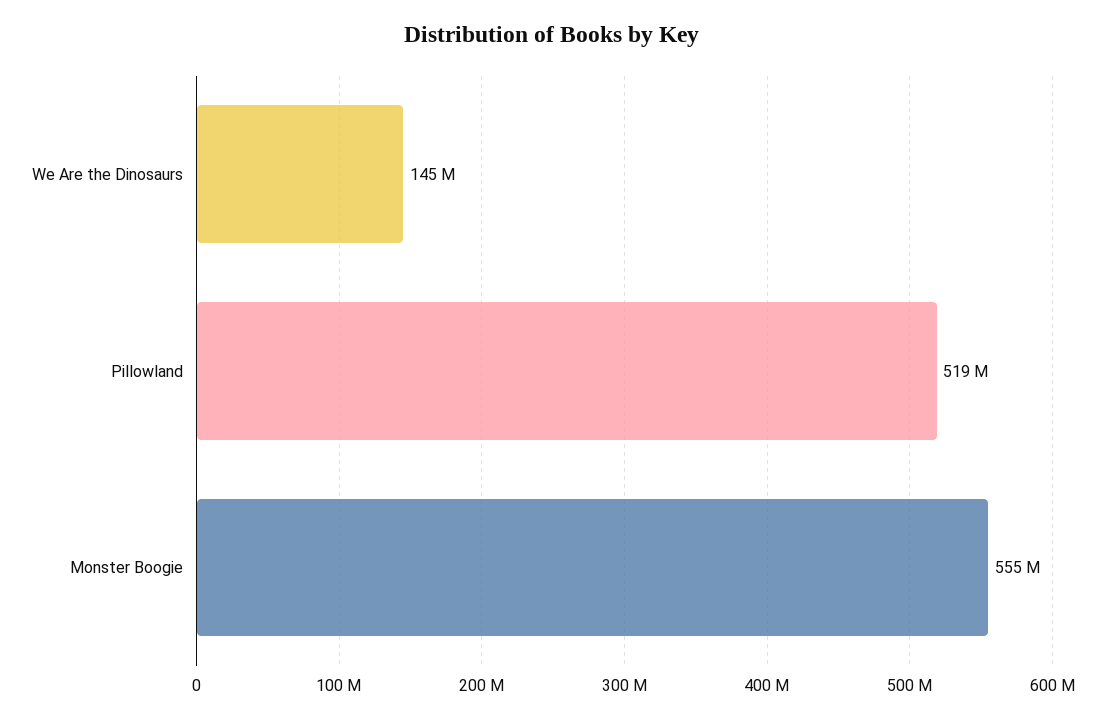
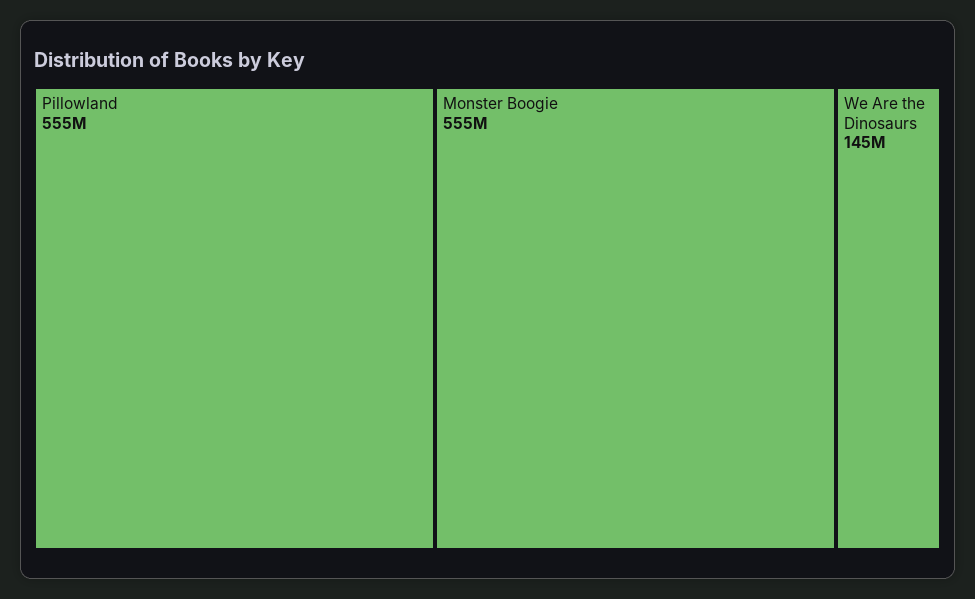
Pillowland: 519000000 -> 555000000

